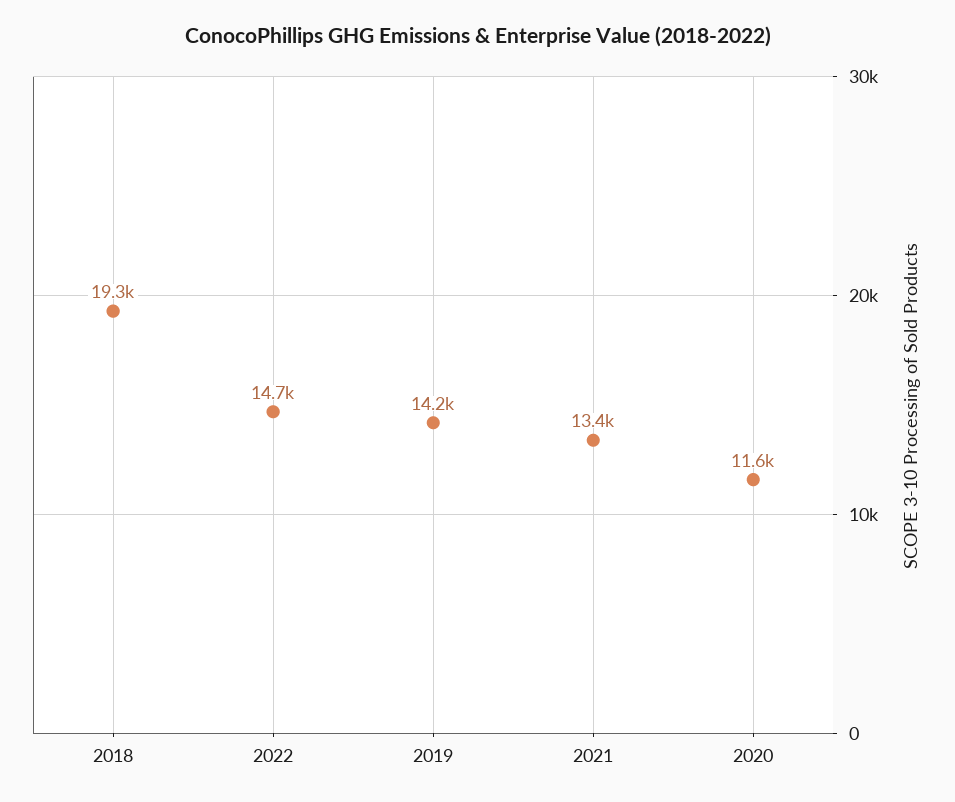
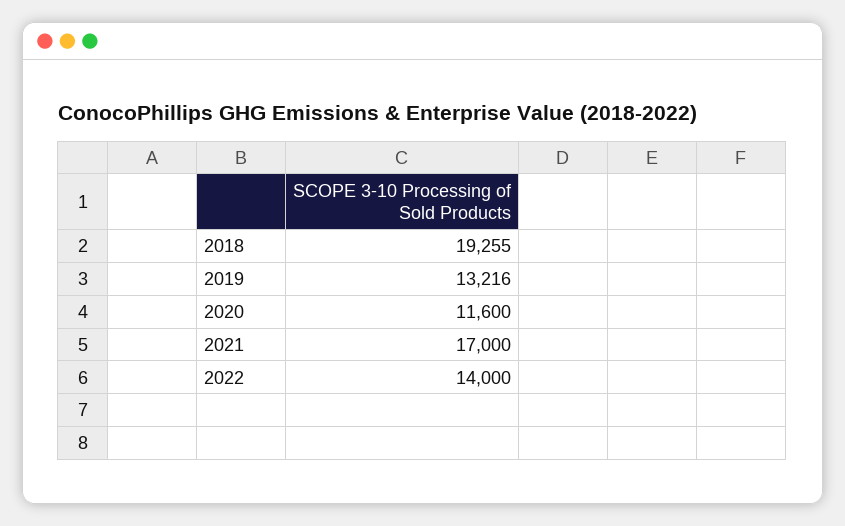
2022: 14700 -> 14000
2019: 14200 -> 13216
2021: 13400 -> 17000

